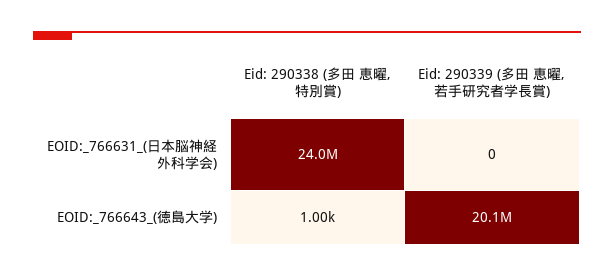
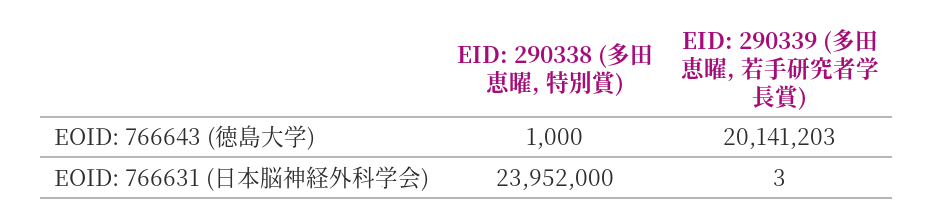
Eid: 290339 (多田 恵曜, 若手研究者学長賞), EOID:_766631_(日本脳神経外科学会): 0 -> 3

